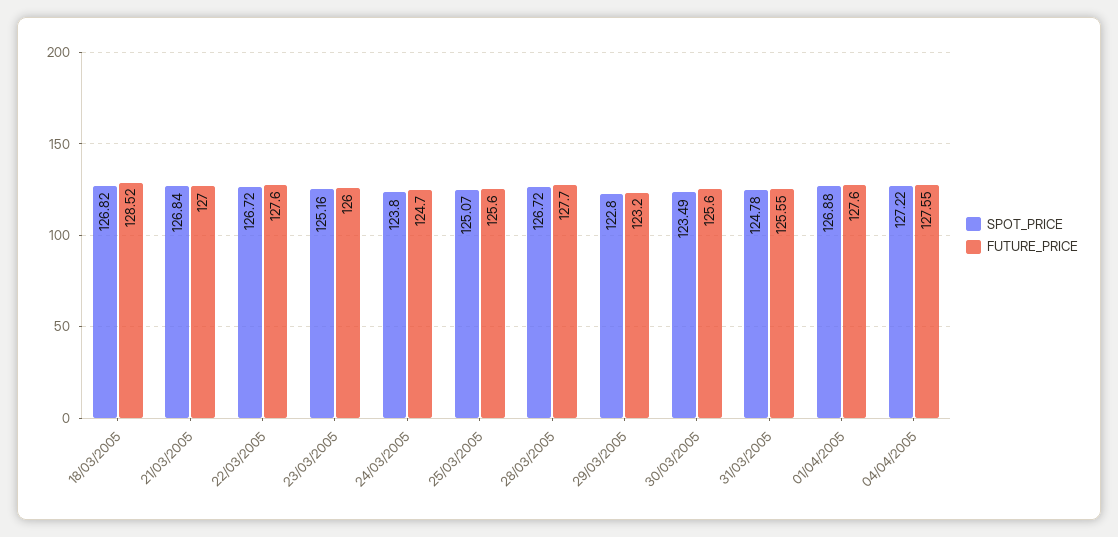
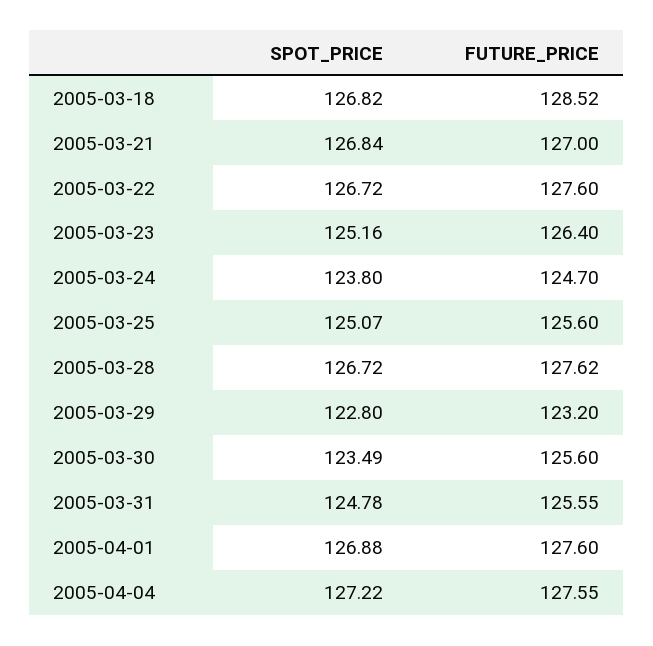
FUTURE_PRICE, 23/03/2005: 126 -> 126.4
FUTURE_PRICE, 28/03/2005: 127.7 -> 127.62

